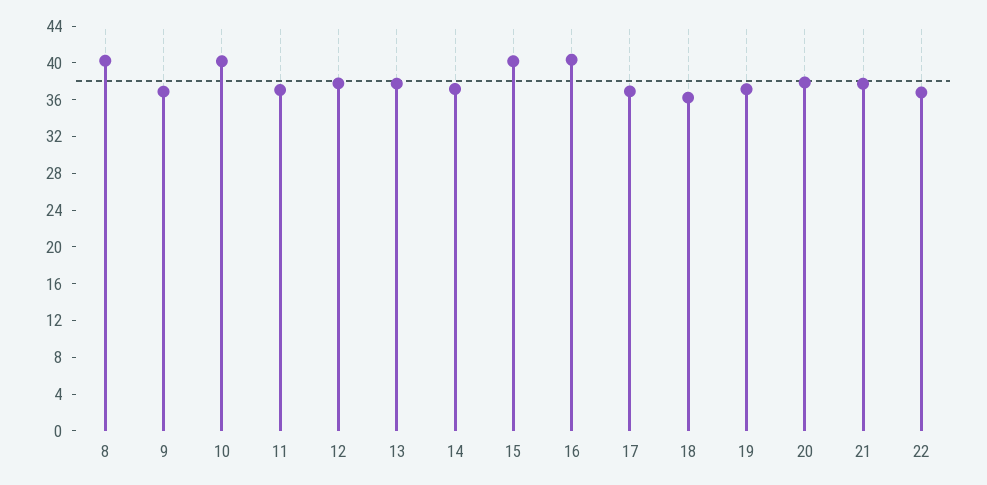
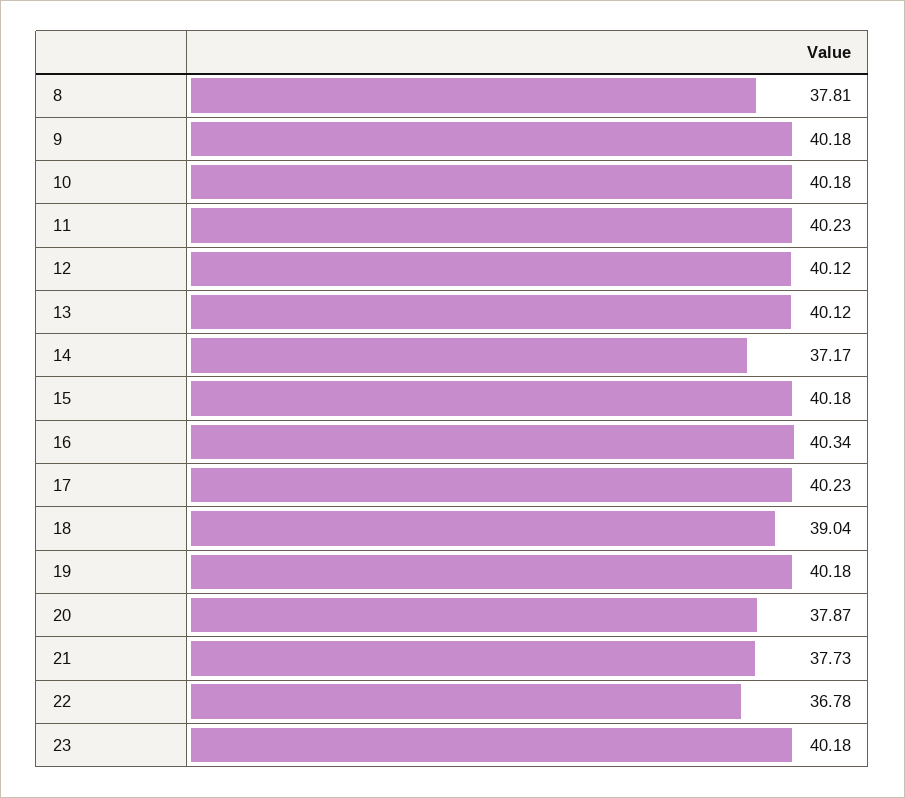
8: 40 -> 37.81
9: 37 -> 40.18
11: 37 -> 40.23
12: 38 -> 40.12
13: 38 -> 40.12
17: 37 -> 40.23
18: 36 -> 39.04
19: 37 -> 40.18
23: none -> 40.18

